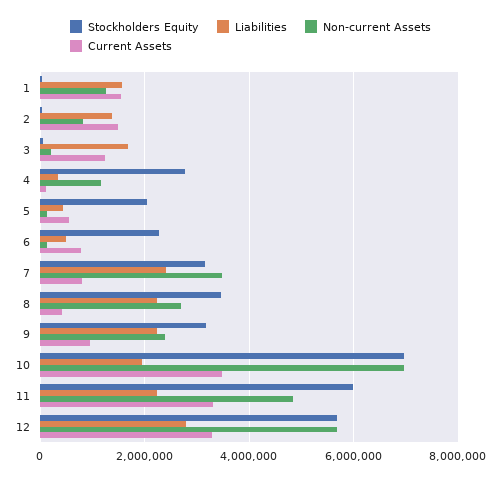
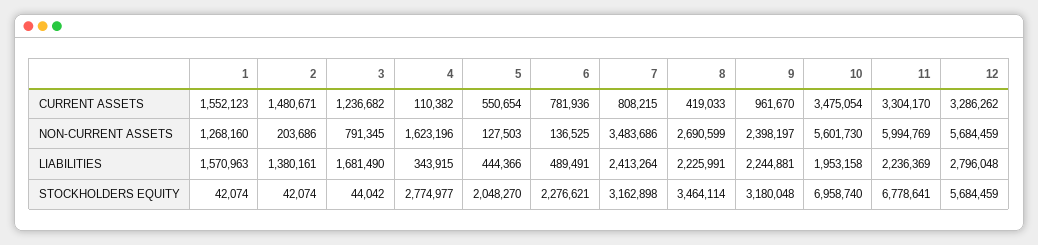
Non-current Assets, 2: 800000 -> 203686
Non-current Assets, 3: 200000 -> 791345
Non-current Assets, 4: 1200000 -> 1623196
Non-current Assets, 10: 7000000 -> 5601730
Stockholders Equity, 11: 6000000 -> 6778641
Non-current Assets, 11: 4800000 -> 5994769

